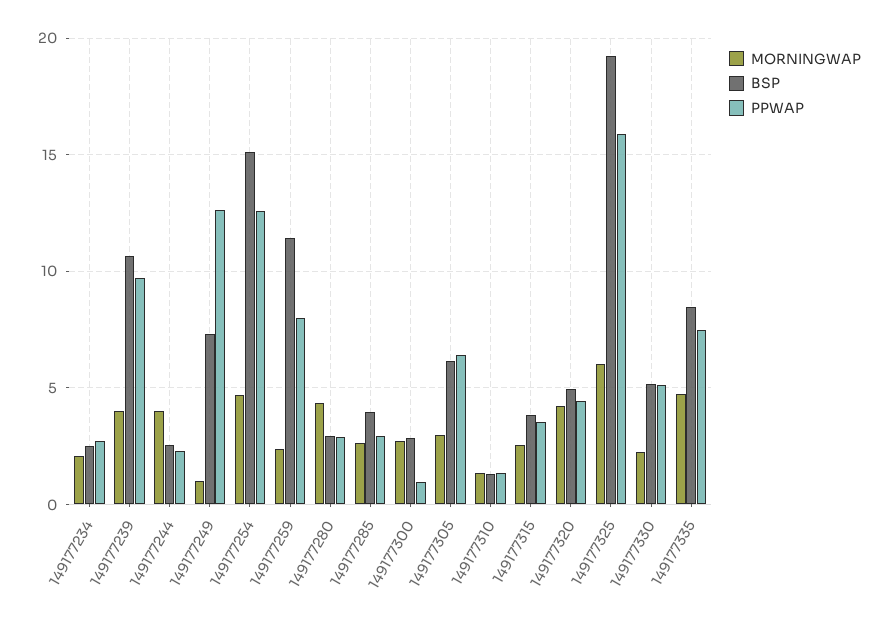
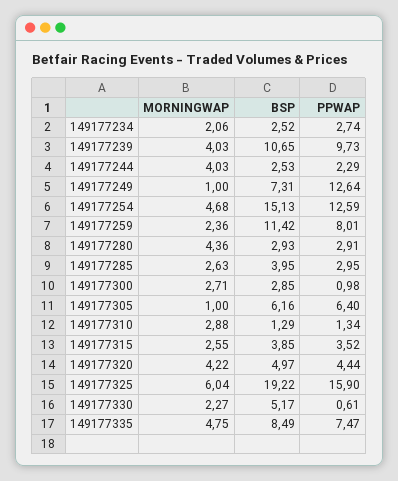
MORNINGWAP, 149177305: 3 -> 1
MORNINGWAP, 149177310: 1.5 -> 2.88
PPWAP, 149177330: 5 -> 0.61

